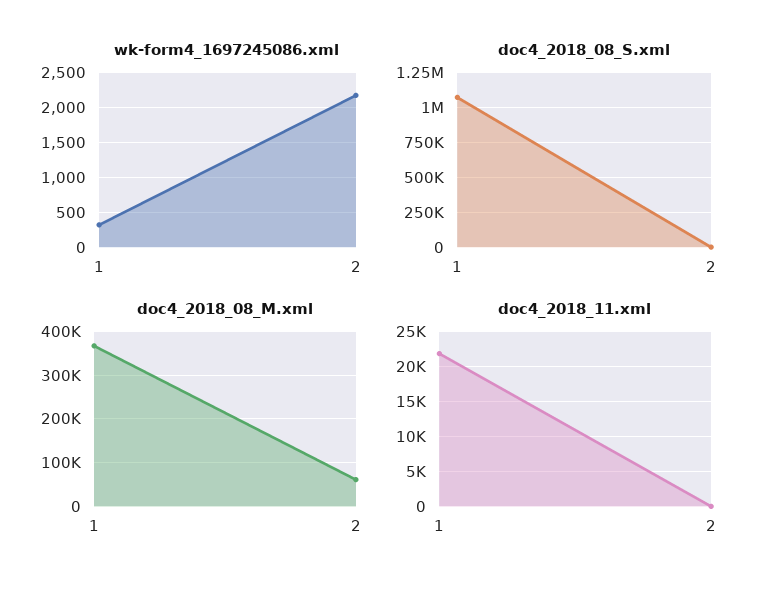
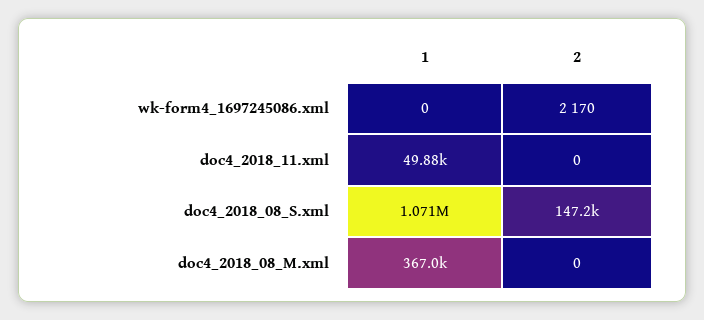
wk-form4_1697245086.xml, 1: 300 -> 0
doc4_2018_08_S.xml, 2: 0 -> 147200
doc4_2018_08_M.xml, 2: 60000 -> 0
doc4_2018_11.xml, 1: 22000 -> 49880

